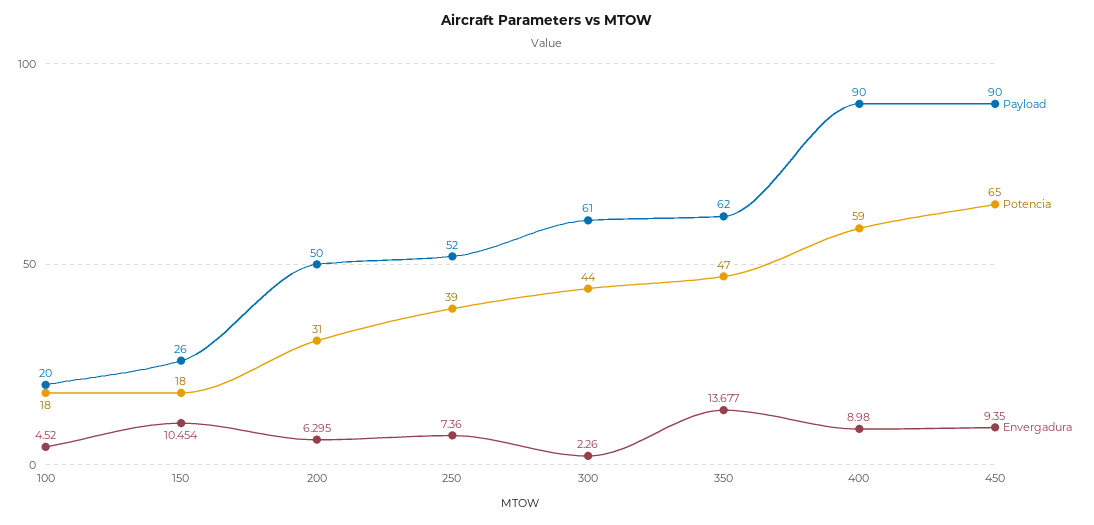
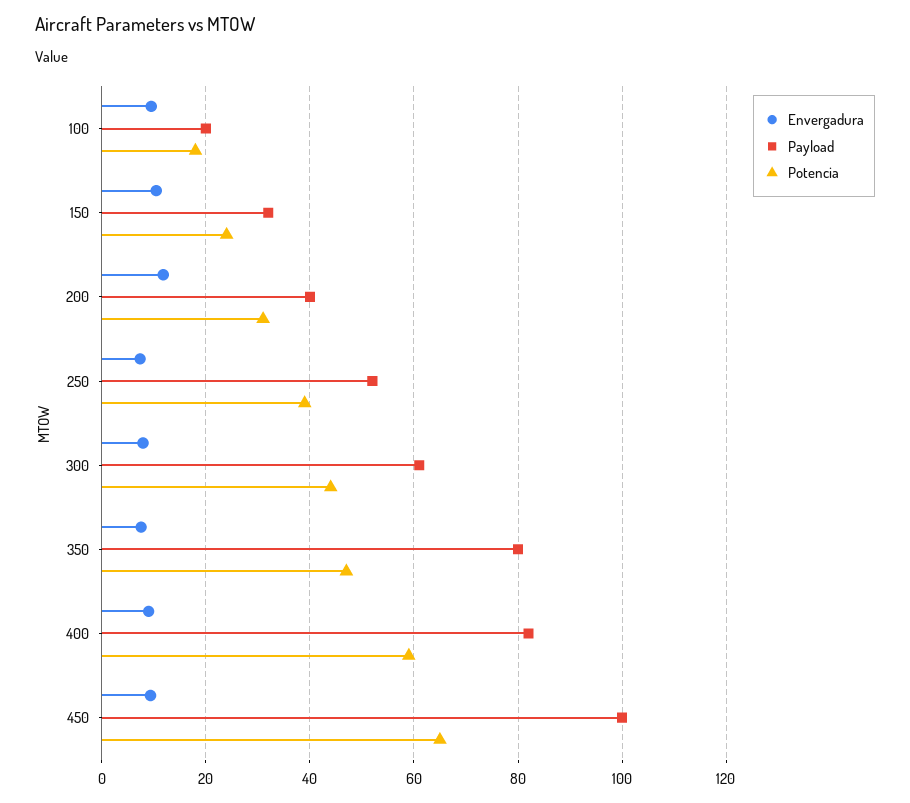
Envergadura, 100: 4.52 -> 10
Payload, 150: 26 -> 32
Potencia, 150: 18 -> 24
Payload, 200: 50 -> 40
Envergadura, 200: 6.295 -> 12
Envergadura, 300: 2.26 -> 8
Payload, 350: 62 -> 80
Envergadura, 350: 13.677 -> 8
Payload, 400: 90 -> 82
Payload, 450: 90 -> 100

